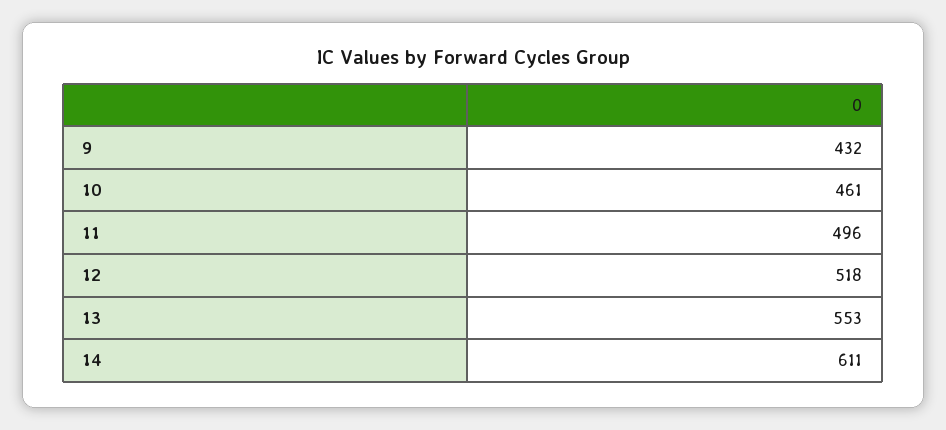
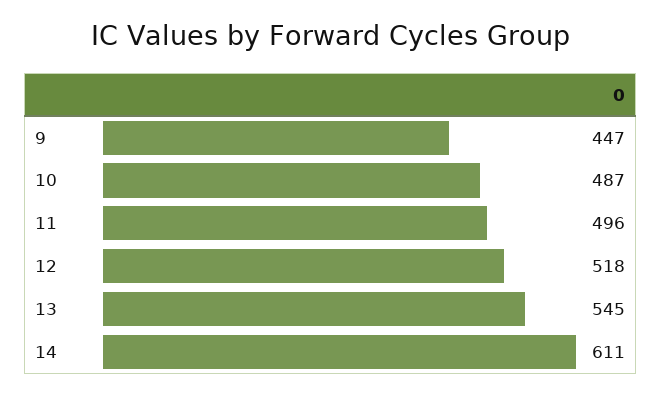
9: 432 -> 447
10: 461 -> 487
13: 553 -> 545

